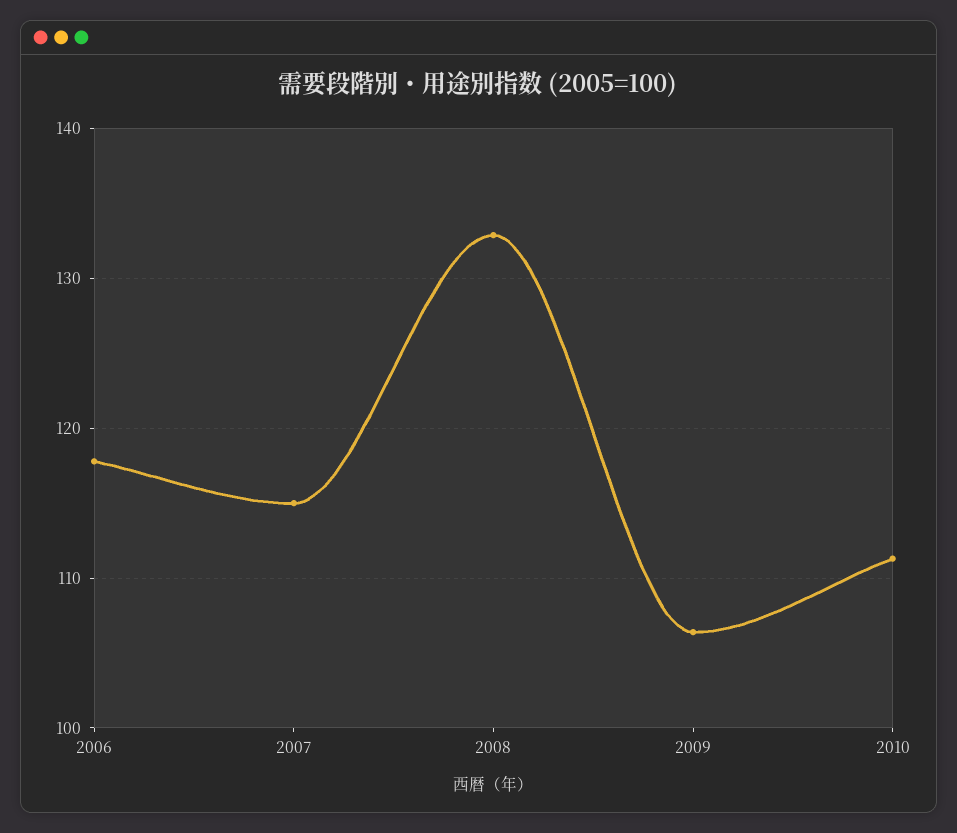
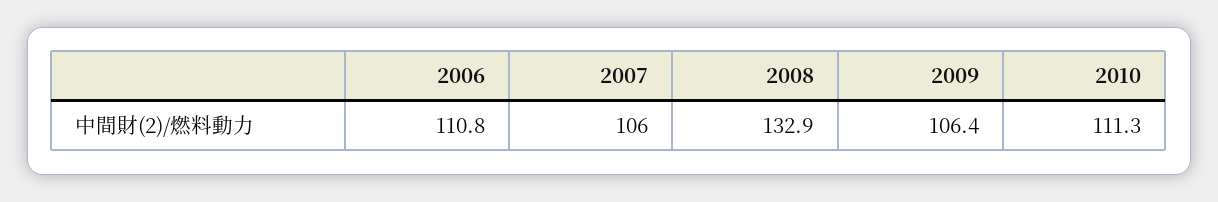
2006: 118 -> 110.8
2007: 115 -> 106

